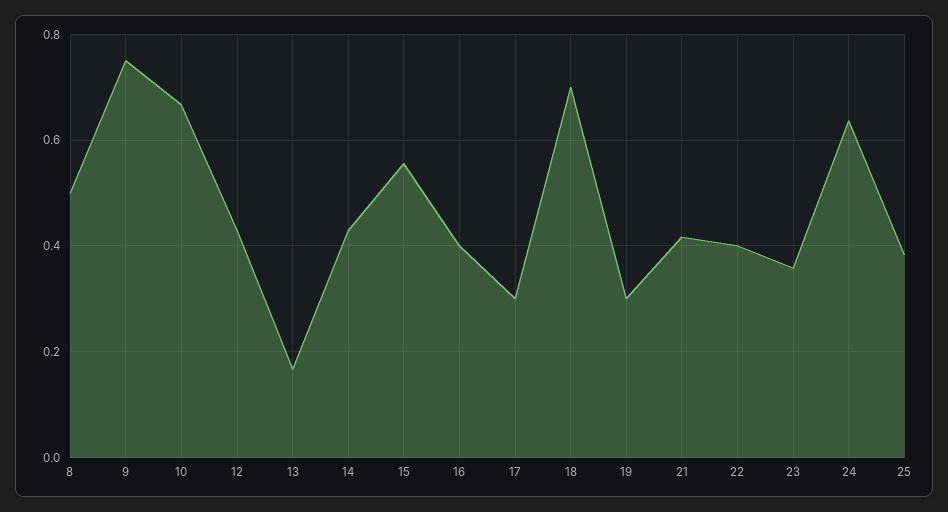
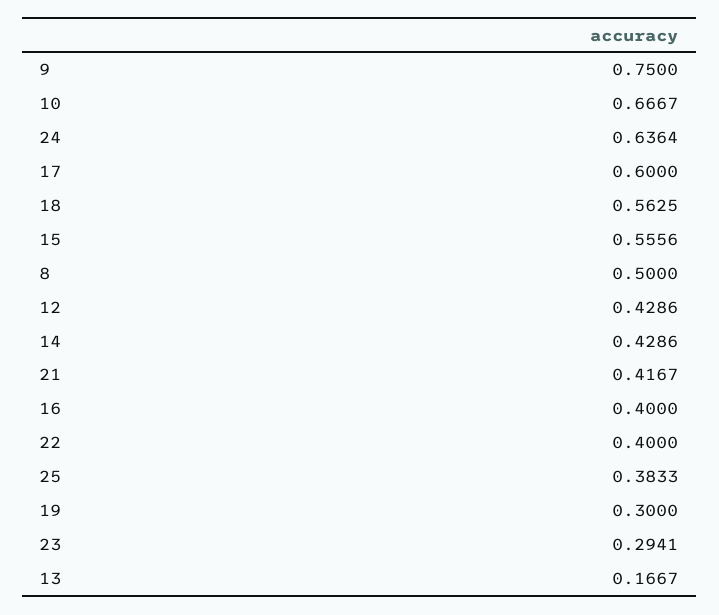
17: 0.3 -> 0.6
18: 0.7 -> 0.5625
23: 0.36 -> 0.2941

